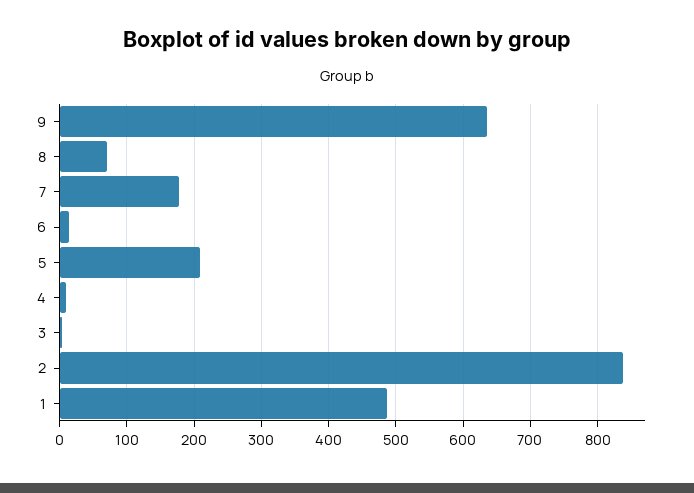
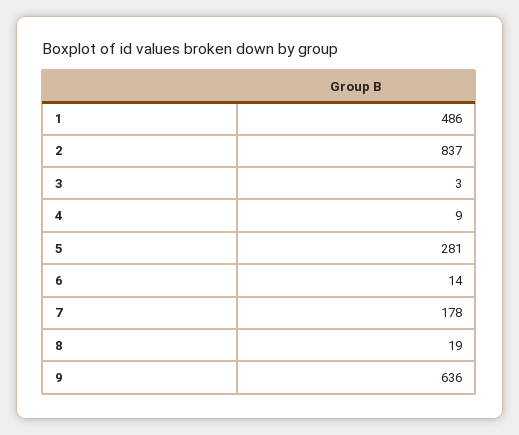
8: 70 -> 19
5: 210 -> 281

